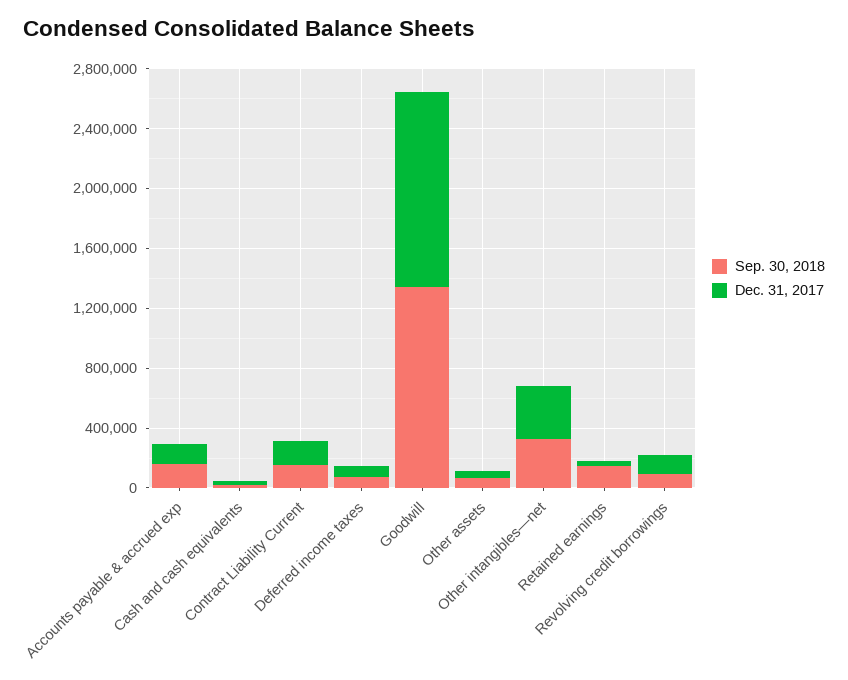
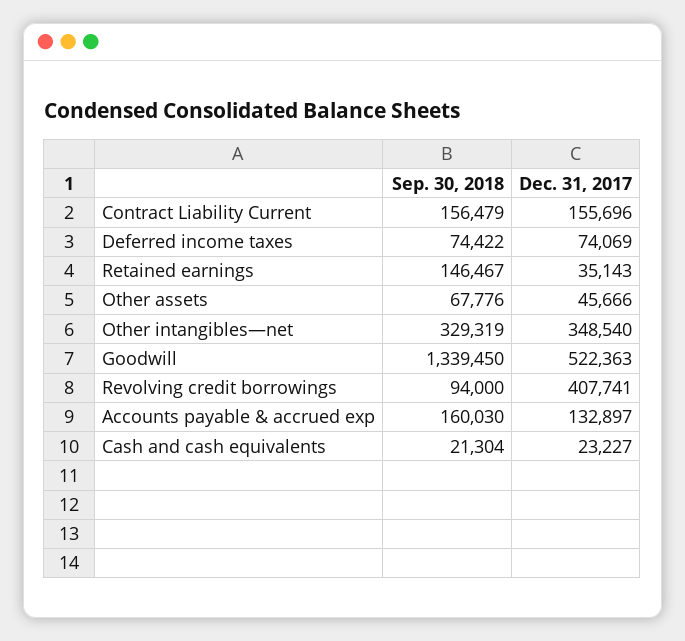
Dec. 31, 2017, Goodwill: 1300000 -> 522363
Dec. 31, 2017, Revolving credit borrowings: 100000 -> 407741

